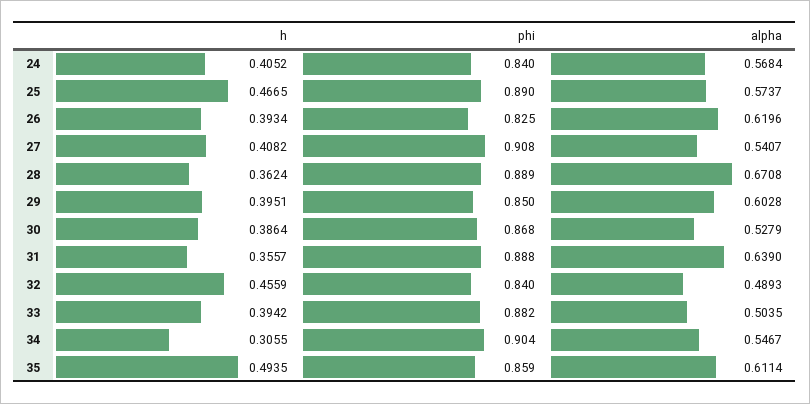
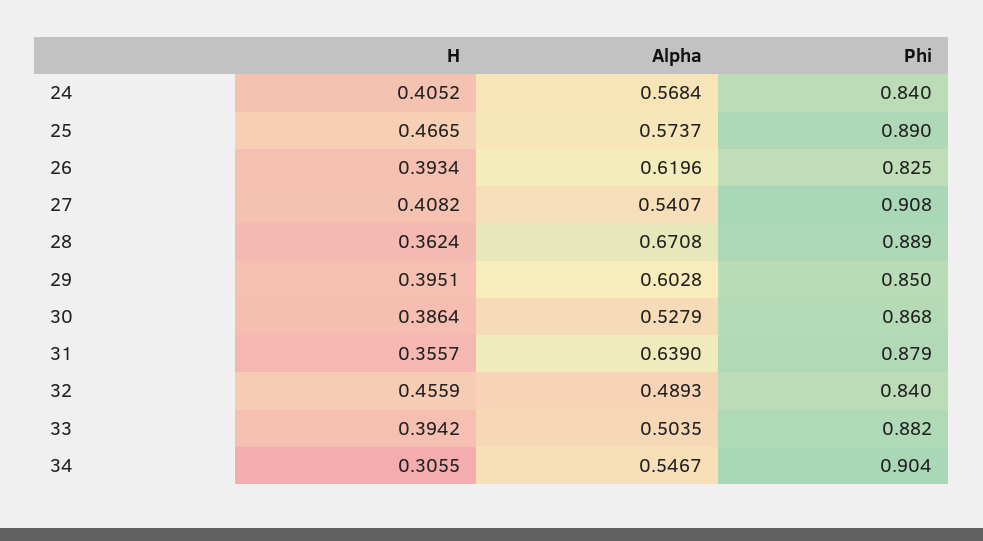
phi, 31: 0.888 -> 0.879
h, 35: 0.4935 -> none
phi, 35: 0.859 -> none
alpha, 35: 0.6114 -> none

